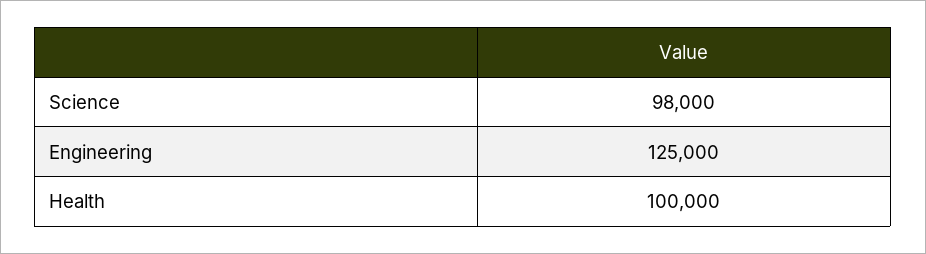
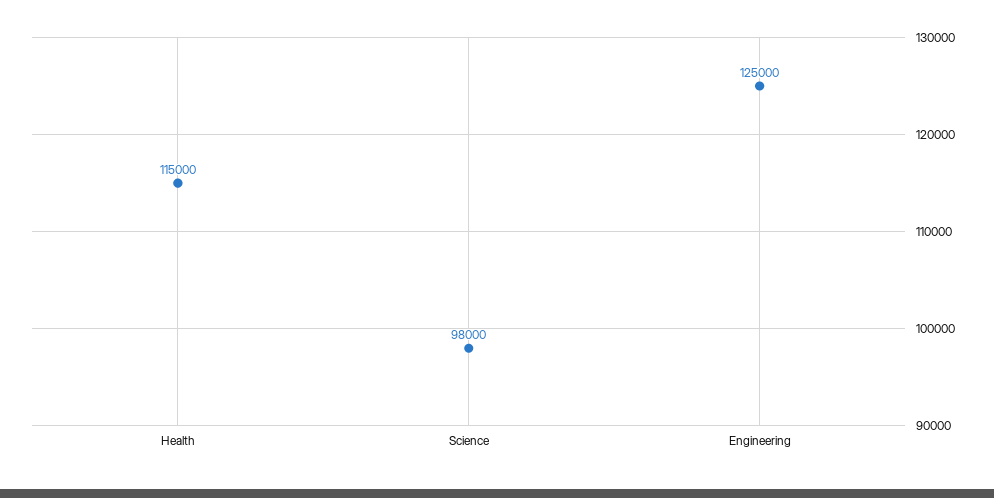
Health: 100000 -> 115000

